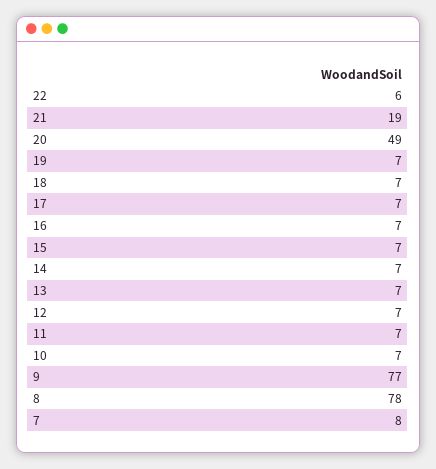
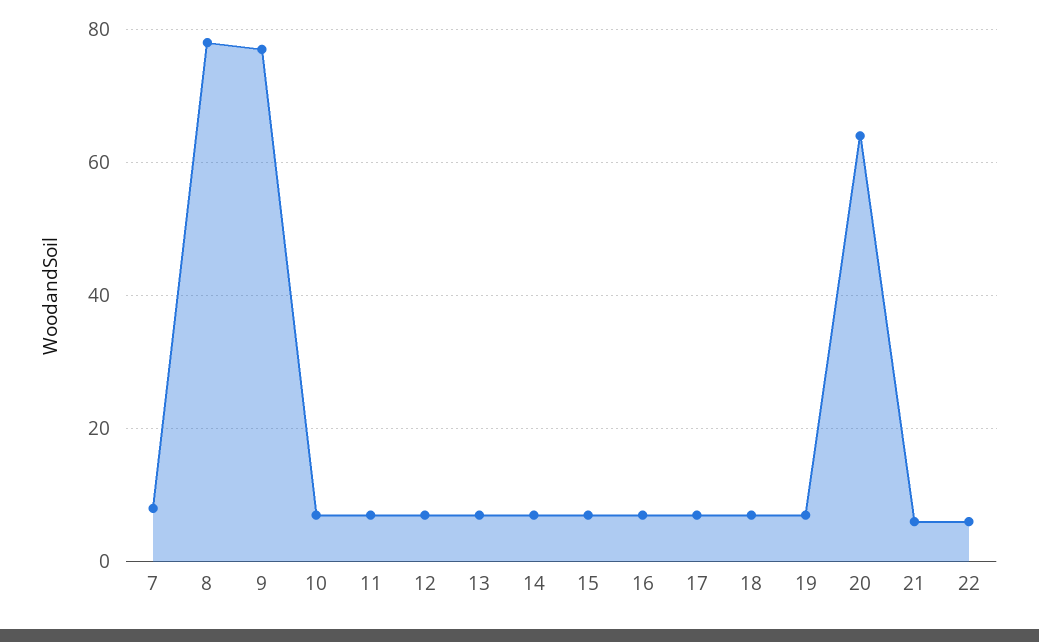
21: 19 -> 5
20: 49 -> 65

